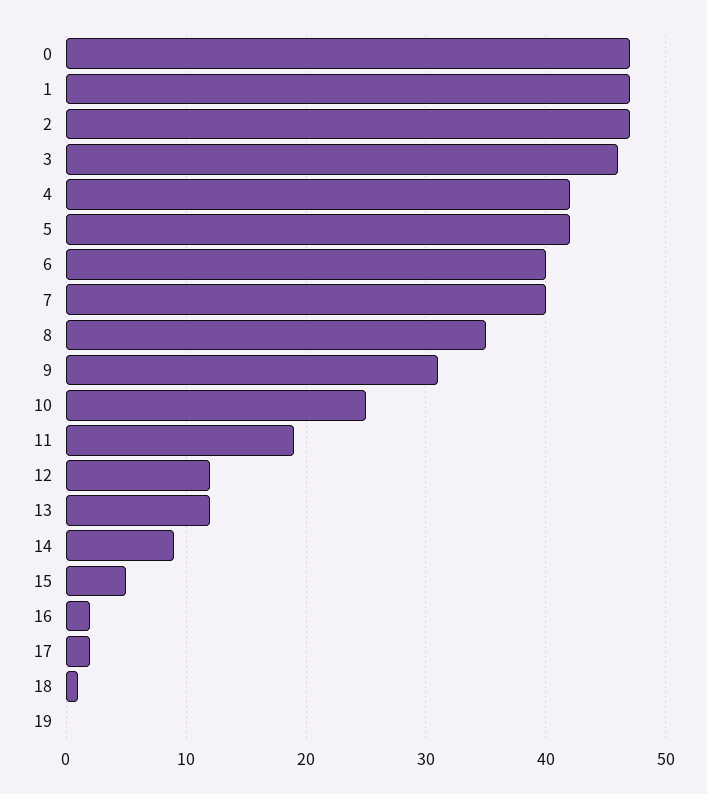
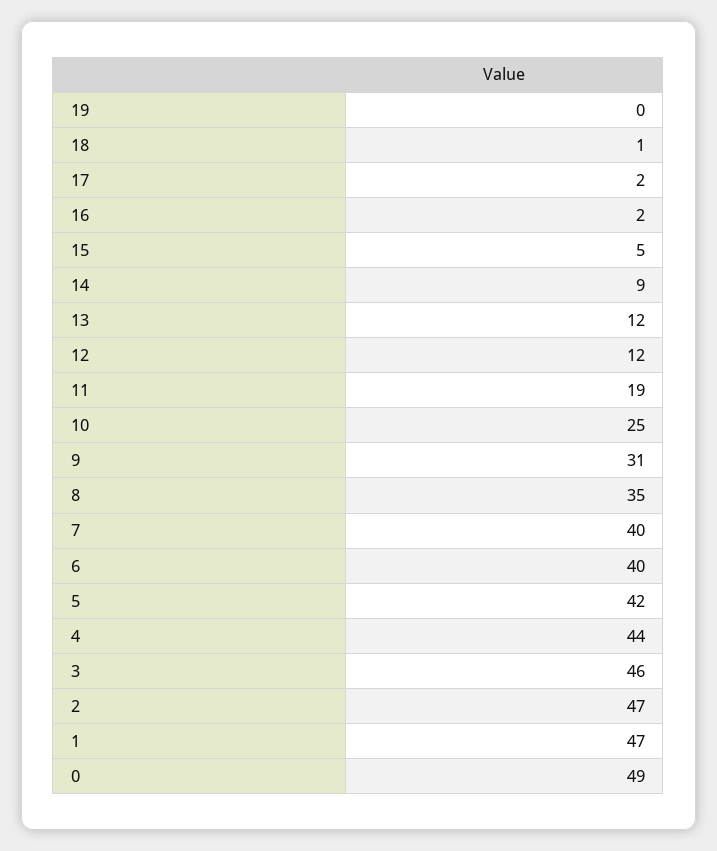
0: 47 -> 49
4: 42 -> 44

